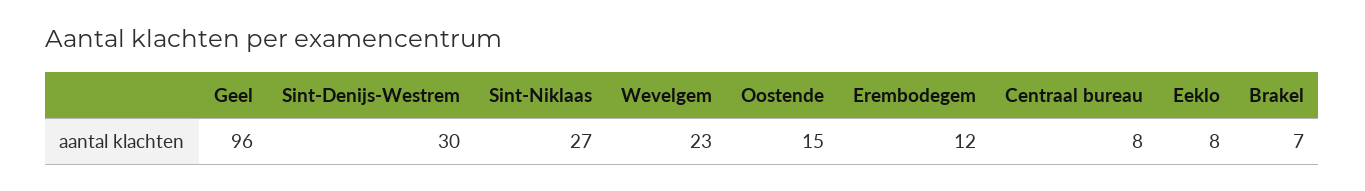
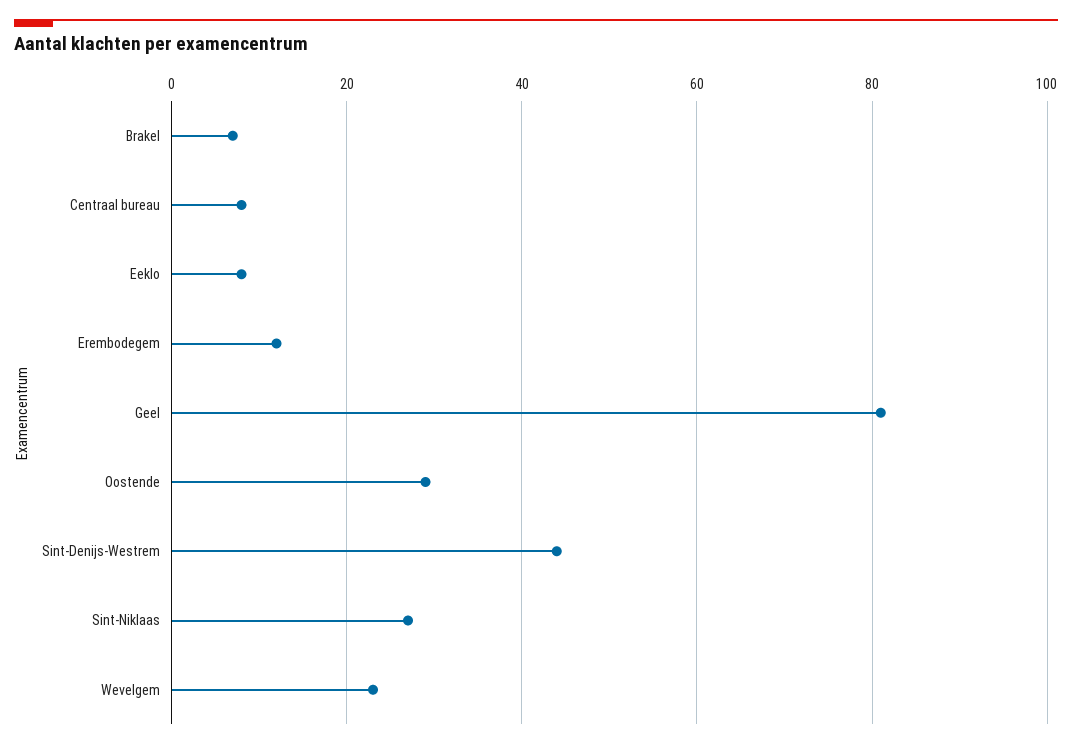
Geel: 96 -> 80
Sint-Denijs-Westrem: 30 -> 45
Oostende: 15 -> 30

